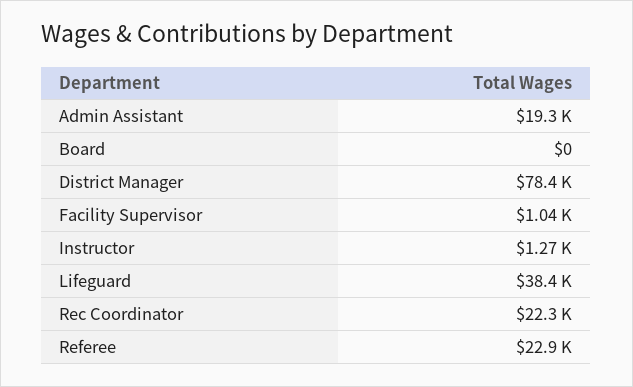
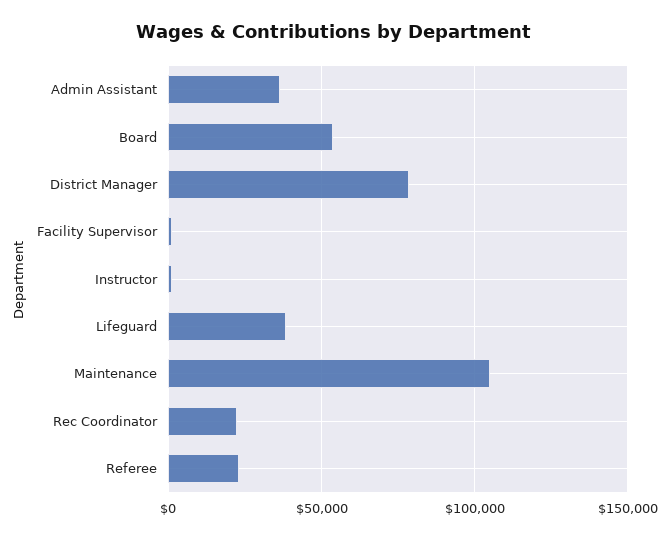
Admin Assistant: 19300 -> 35000
Board: 0 -> 55000
Maintenance: none -> 105000

